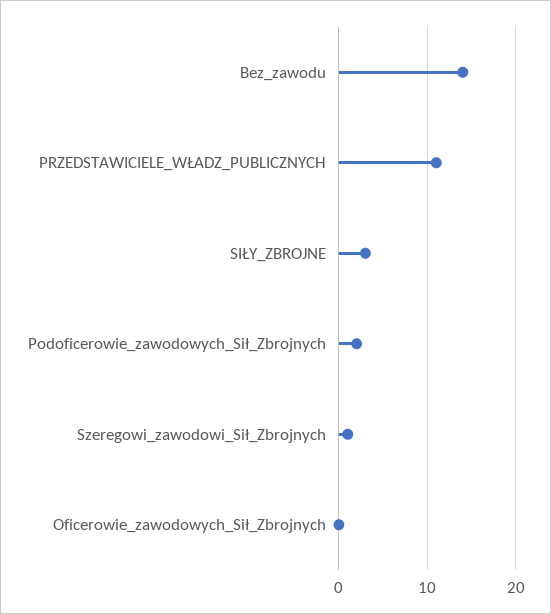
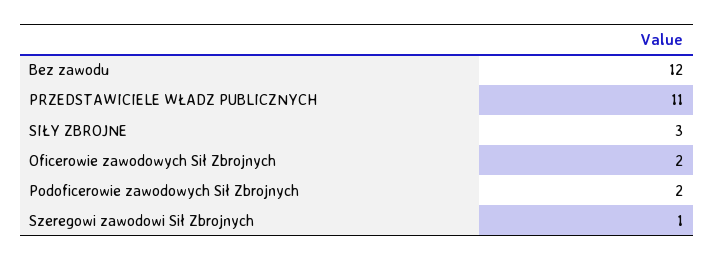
Bez_zawodu: 14 -> 12
Oficerowie_zawodowych_Sił_Zbrojnych: 0 -> 2

